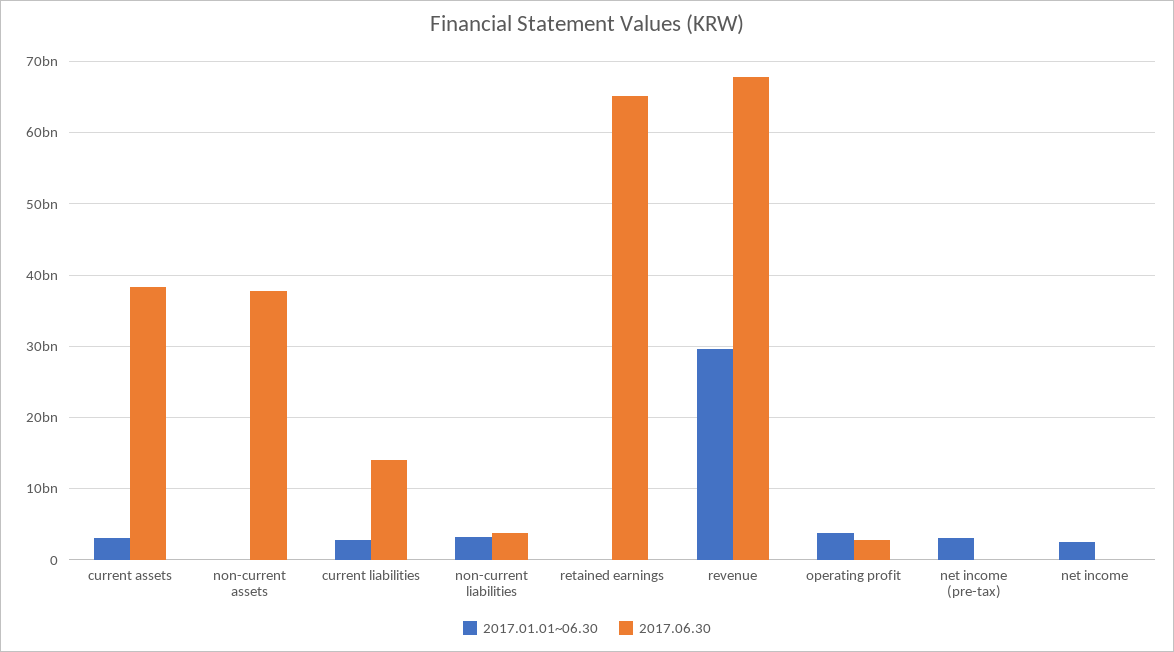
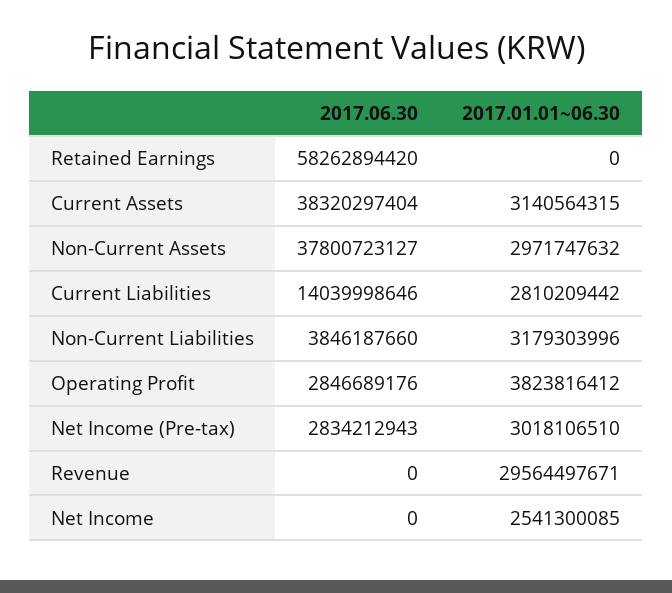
2017.01.01~06.30, non-current assets: 0 -> 2971747632
2017.06.30, retained earnings: 65000000000 -> 58262894420
2017.06.30, revenue: 68000000000 -> 0
2017.06.30, net income (pre-tax): 0 -> 2834212943

